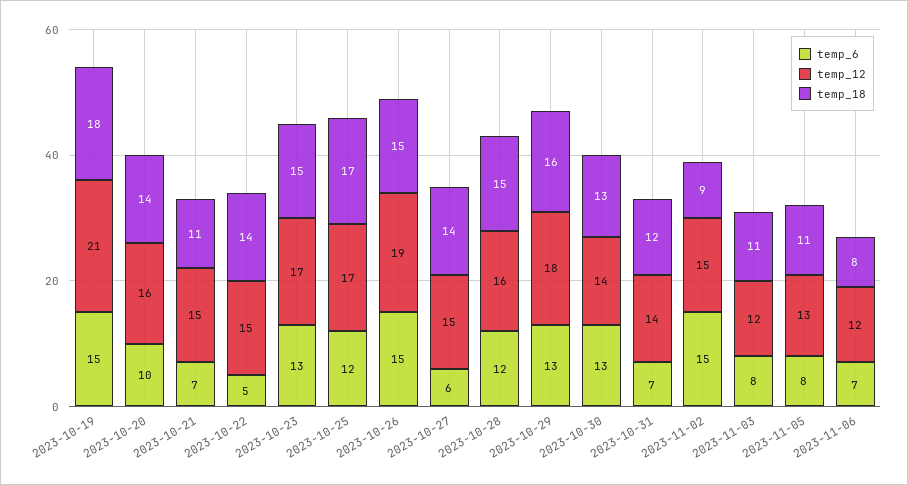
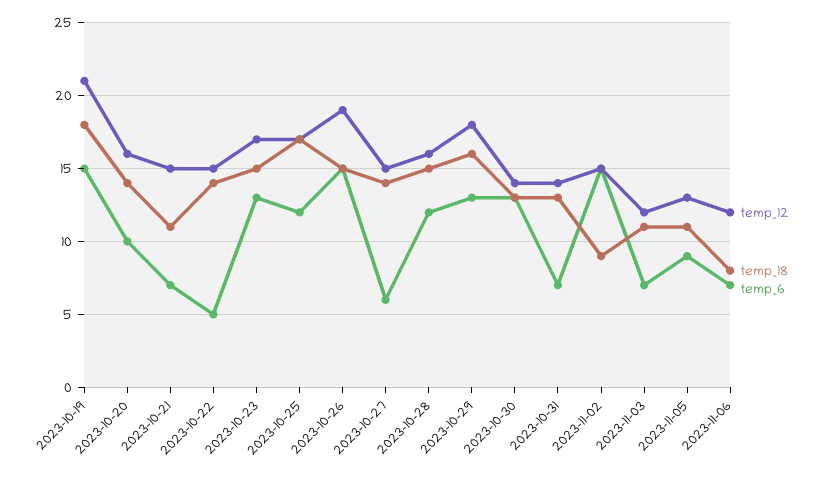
temp_18, 2023-10-31: 12 -> 13
temp_6, 2023-11-03: 8 -> 7
temp_6, 2023-11-05: 8 -> 9

